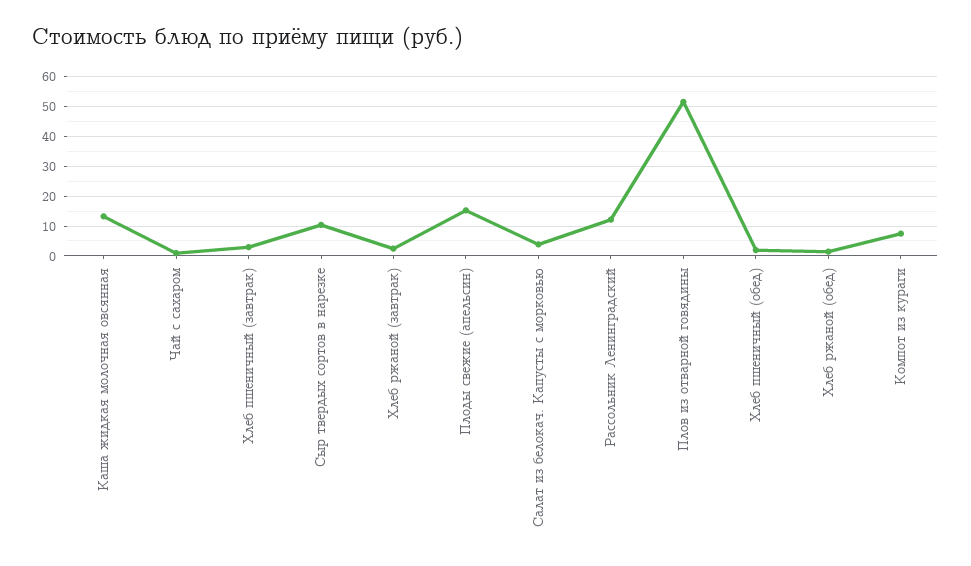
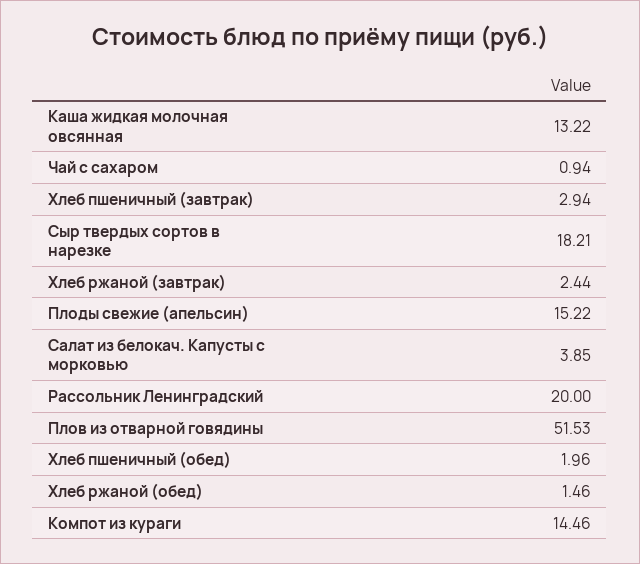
Сыр твердых сортов в нарезке: 10 -> 18.21
Рассольник Ленинградский: 12.5 -> 20
Компот из кураги: 7.5 -> 14.46

